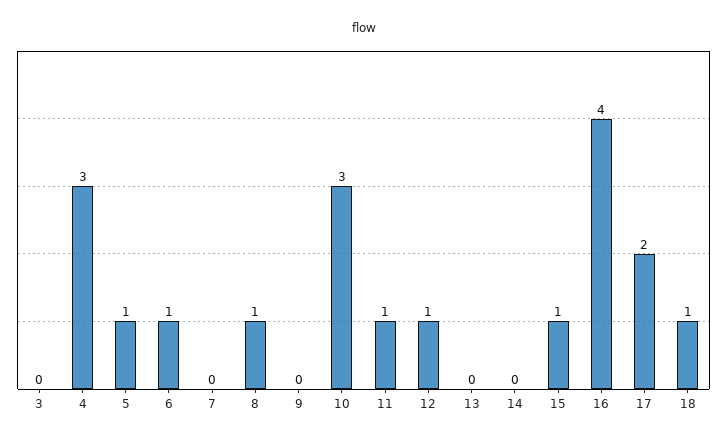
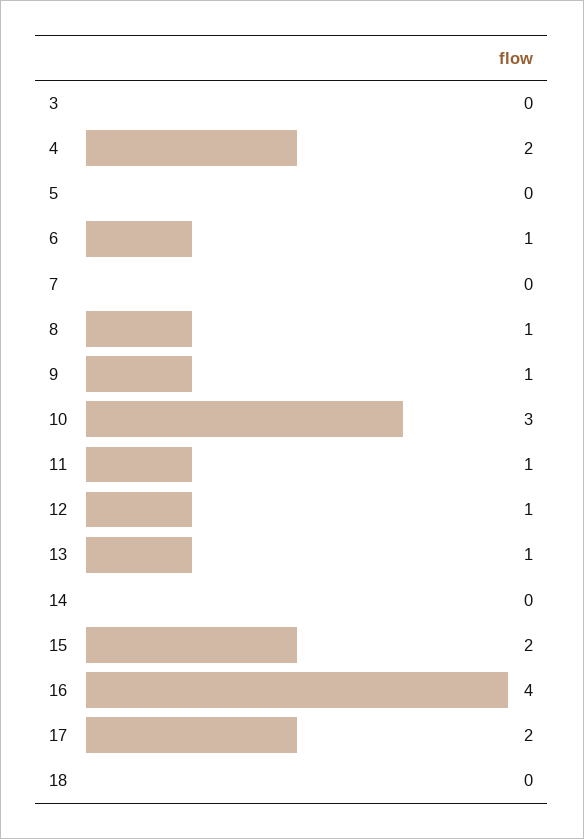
4: 3 -> 2
5: 1 -> 0
9: 0 -> 1
13: 0 -> 1
15: 1 -> 2
18: 1 -> 0

